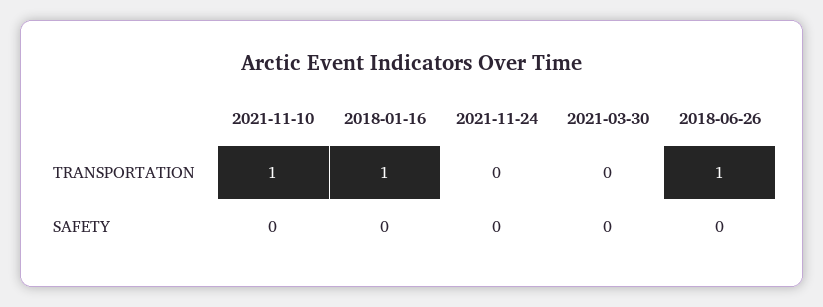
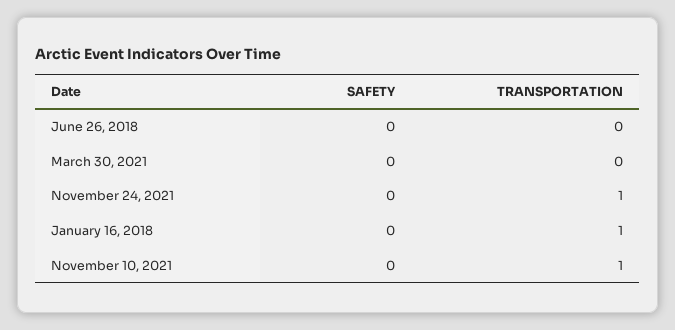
2021-11-24, TRANSPORTATION: 0 -> 1
2018-06-26, TRANSPORTATION: 1 -> 0

